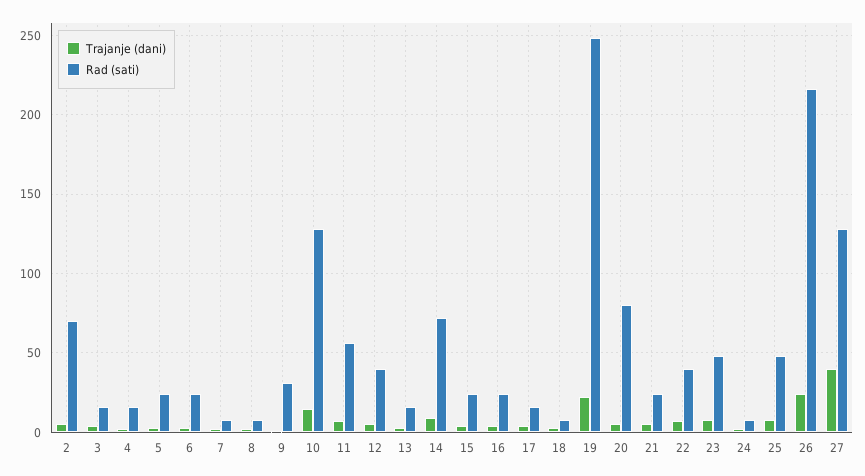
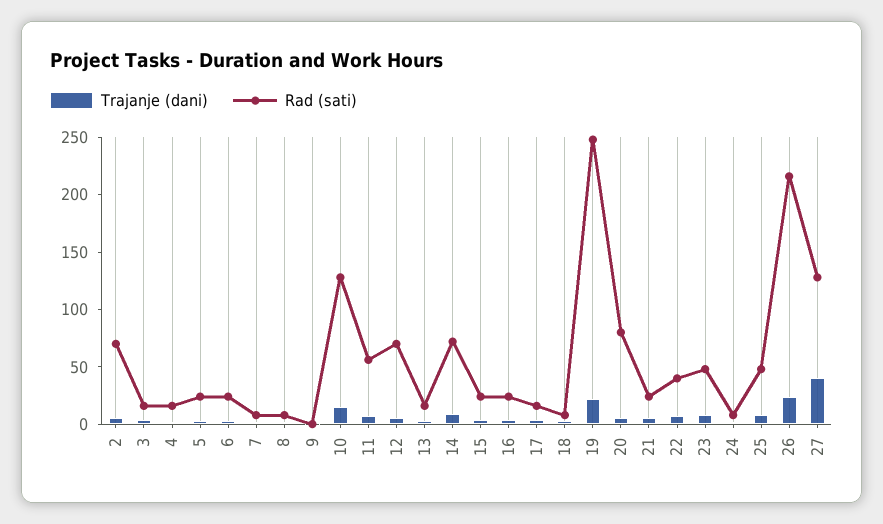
Rad (sati), 9: 30 -> 0
Rad (sati), 12: 40 -> 70

